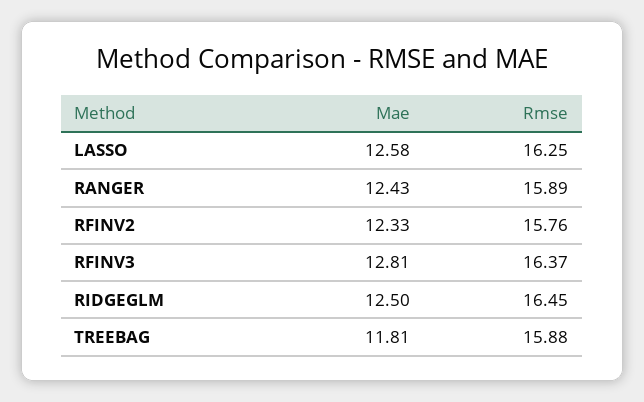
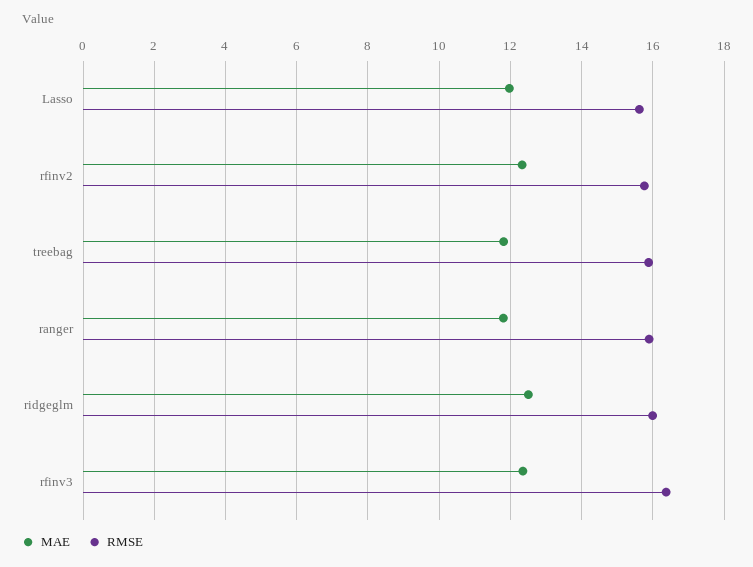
Mae, LASSO: 12.58 -> 12
Rmse, LASSO: 16.25 -> 15.6
Mae, RANGER: 12.43 -> 11.8
Mae, RFINV3: 12.81 -> 12.4
Rmse, RIDGEGLM: 16.45 -> 16

